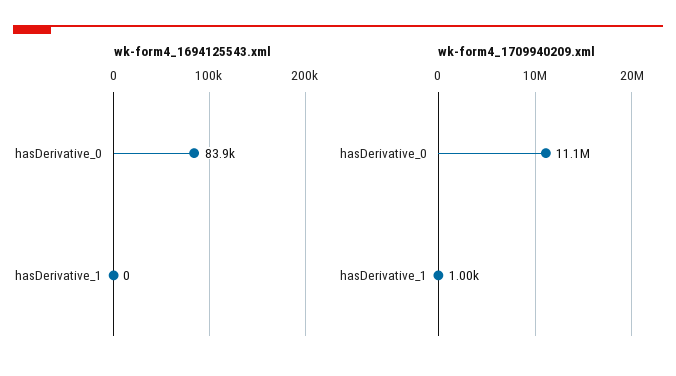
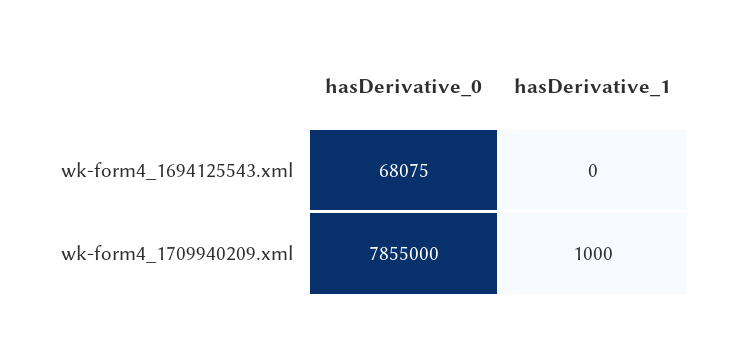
wk-form4_1694125543.xml, hasDerivative_0: 83900 -> 68075
wk-form4_1709940209.xml, hasDerivative_0: 11100000 -> 7855000

